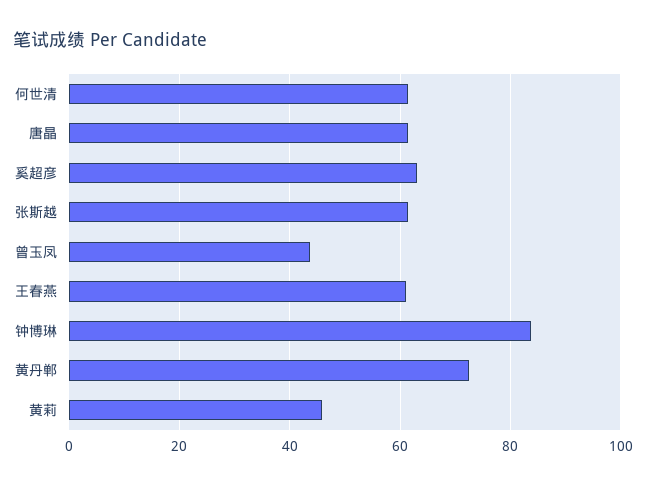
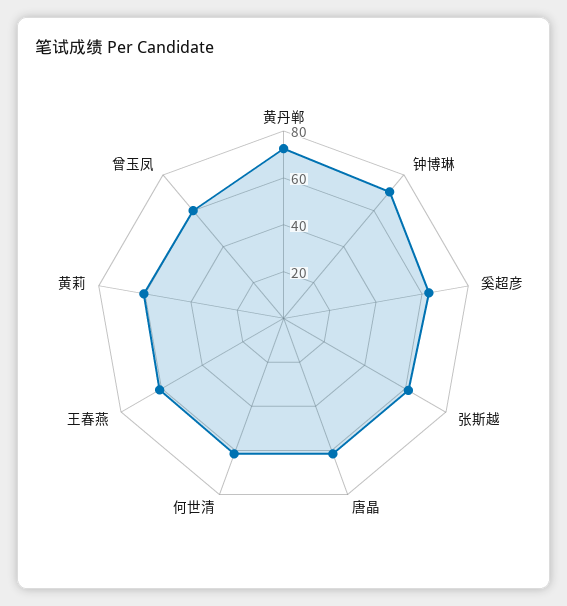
曾玉凤: 44 -> 60
钟博琳: 84 -> 70
黄莉: 46 -> 60

